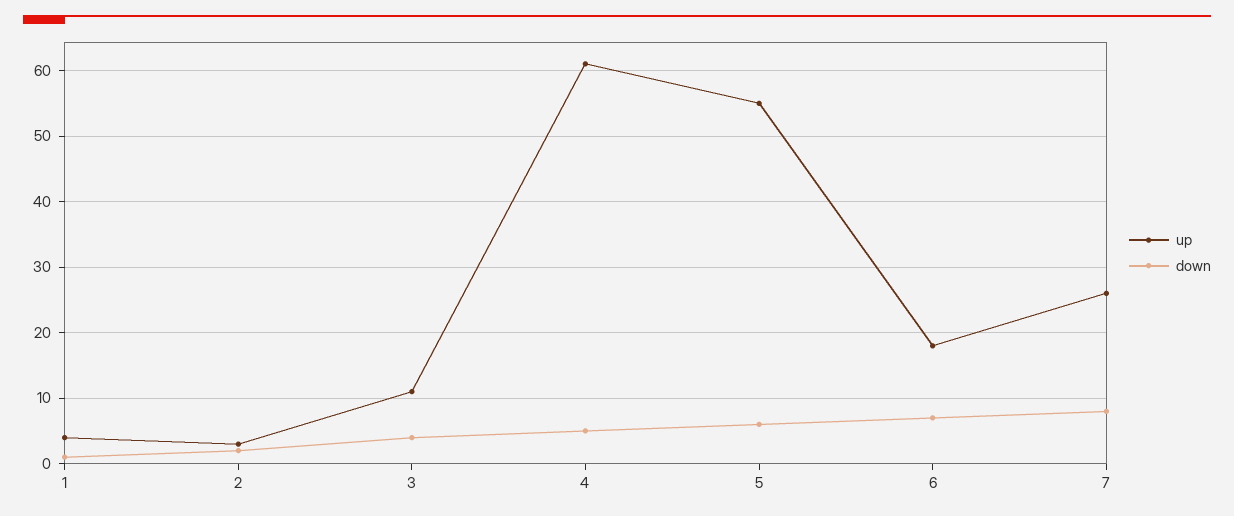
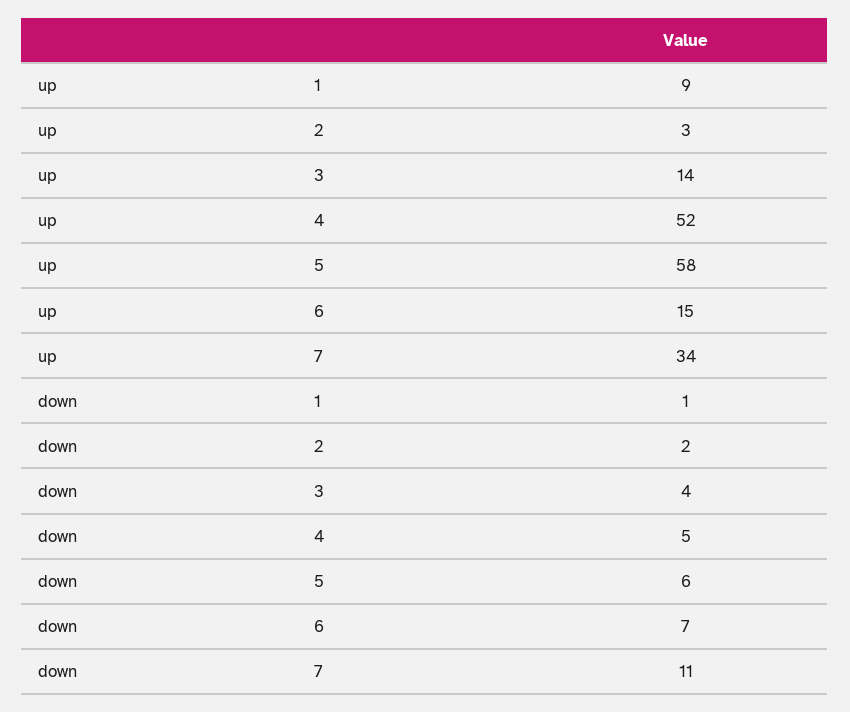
up, 1: 4 -> 9
up, 3: 11 -> 14
up, 4: 61 -> 52
up, 5: 55 -> 58
up, 6: 18 -> 15
up, 7: 26 -> 34
down, 7: 8 -> 11

